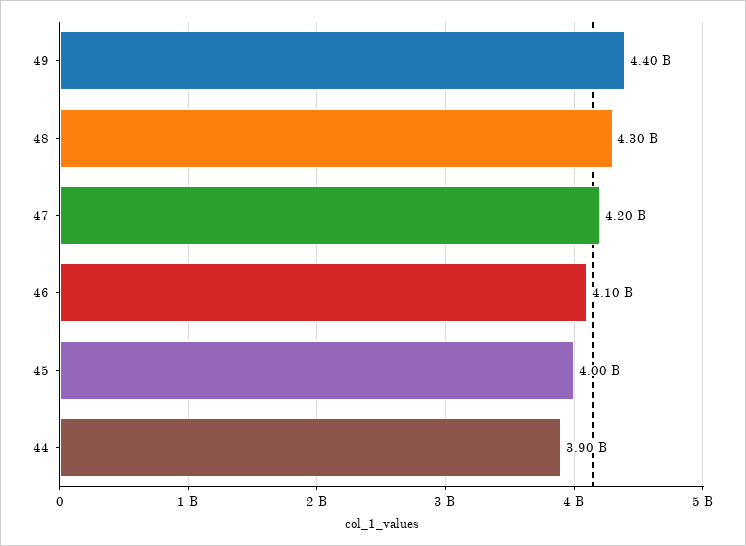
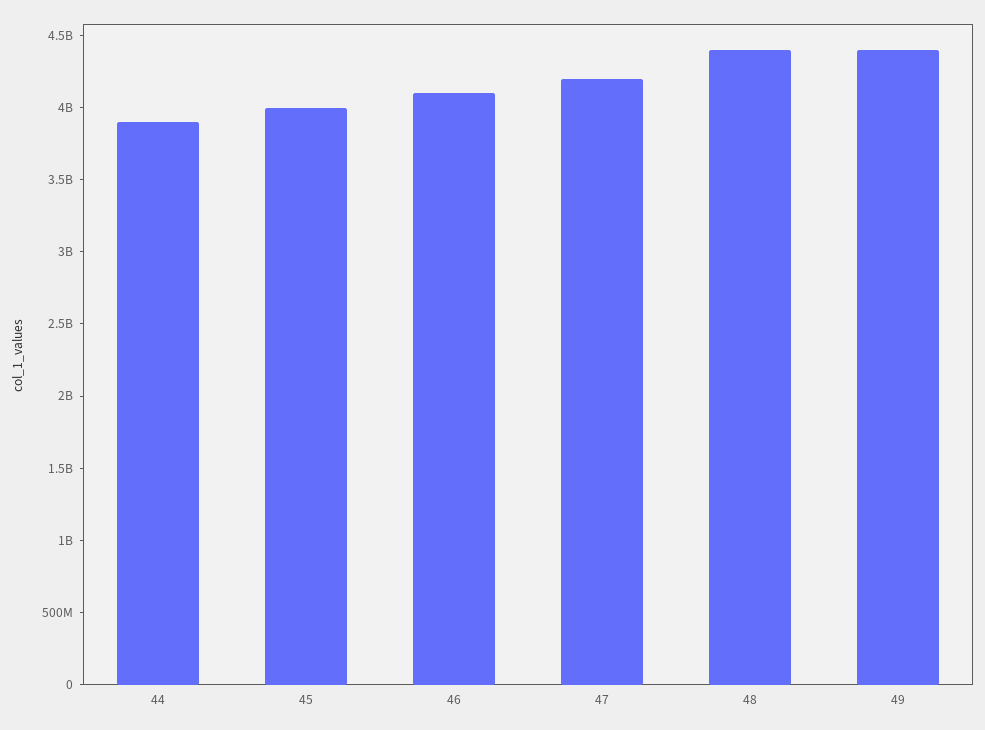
48: 4300000000 -> 4400000000

